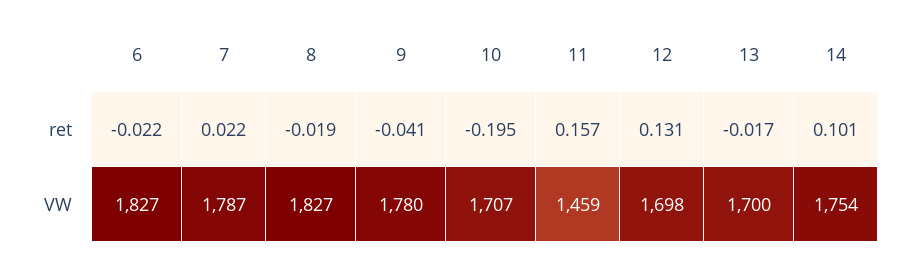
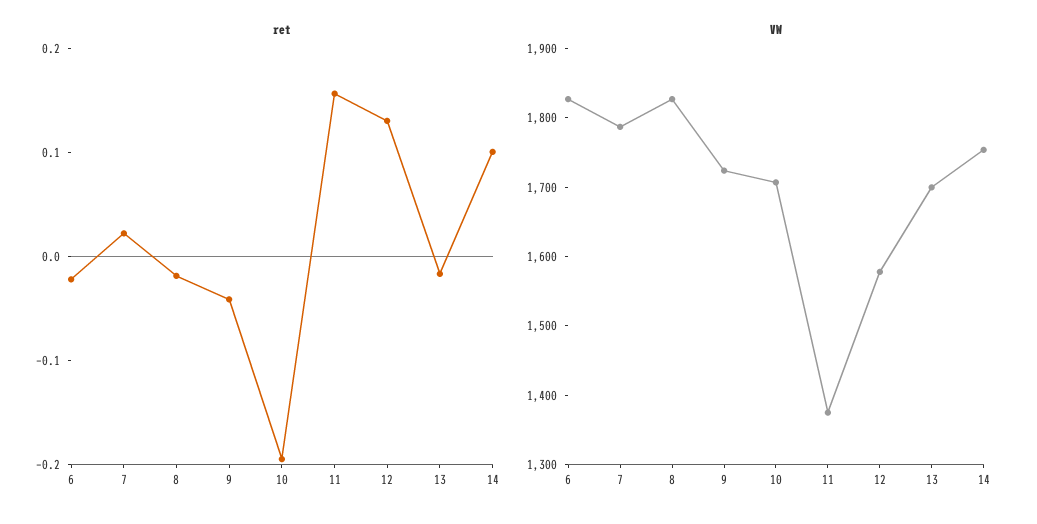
VW, 9: 1780 -> 1720
VW, 11: 1459 -> 1380
VW, 12: 1698 -> 1580

